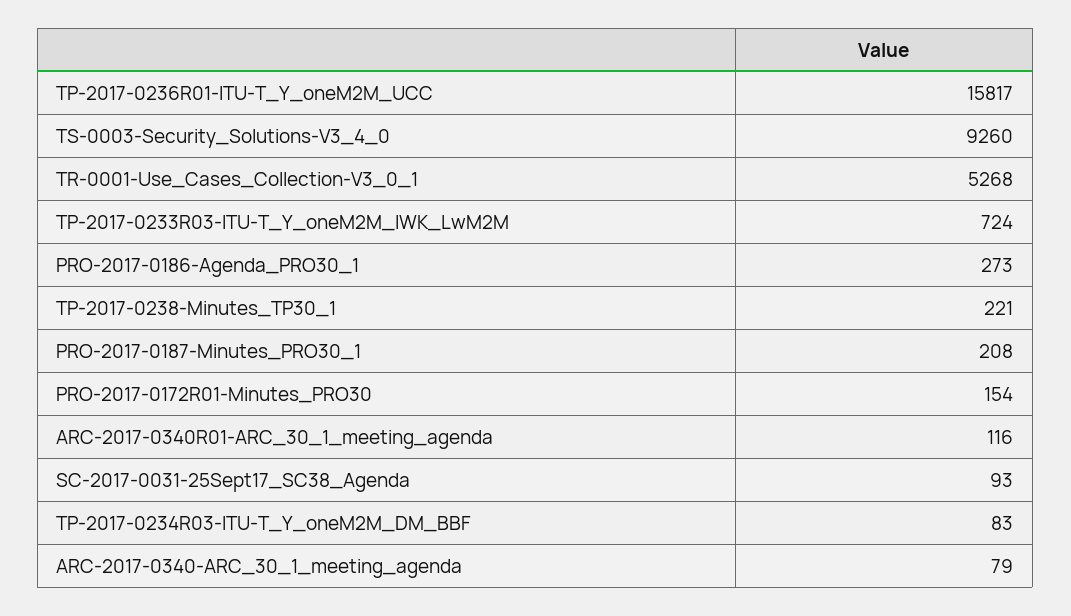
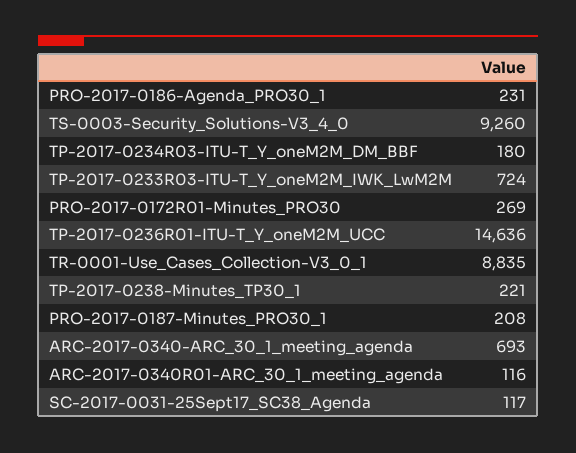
TP-2017-0236R01-ITU-T_Y_oneM2M_UCC: 15817 -> 14636
TR-0001-Use_Cases_Collection-V3_0_1: 5268 -> 8835
PRO-2017-0186-Agenda_PRO30_1: 273 -> 231
PRO-2017-0172R01-Minutes_PRO30: 154 -> 269
SC-2017-0031-25Sept17_SC38_Agenda: 93 -> 117
TP-2017-0234R03-ITU-T_Y_oneM2M_DM_BBF: 83 -> 180
ARC-2017-0340-ARC_30_1_meeting_agenda: 79 -> 693

